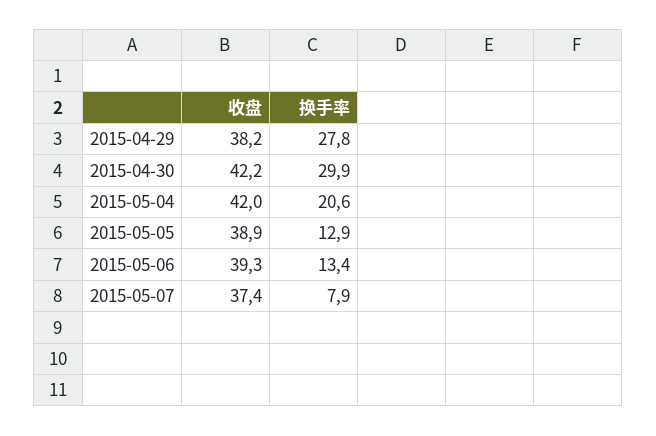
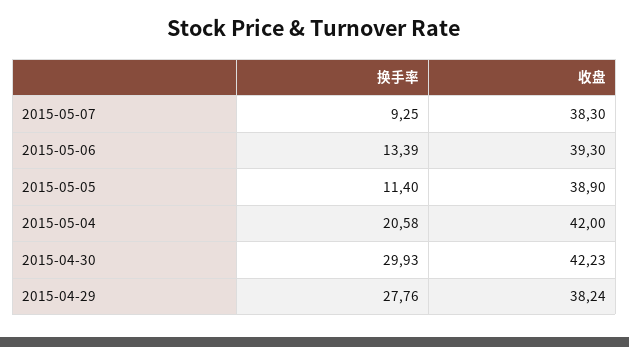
换手率, 2015-05-05: 12.9 -> 11.4
收盘, 2015-05-07: 37.4 -> 38.3
换手率, 2015-05-07: 7.9 -> 9.25

